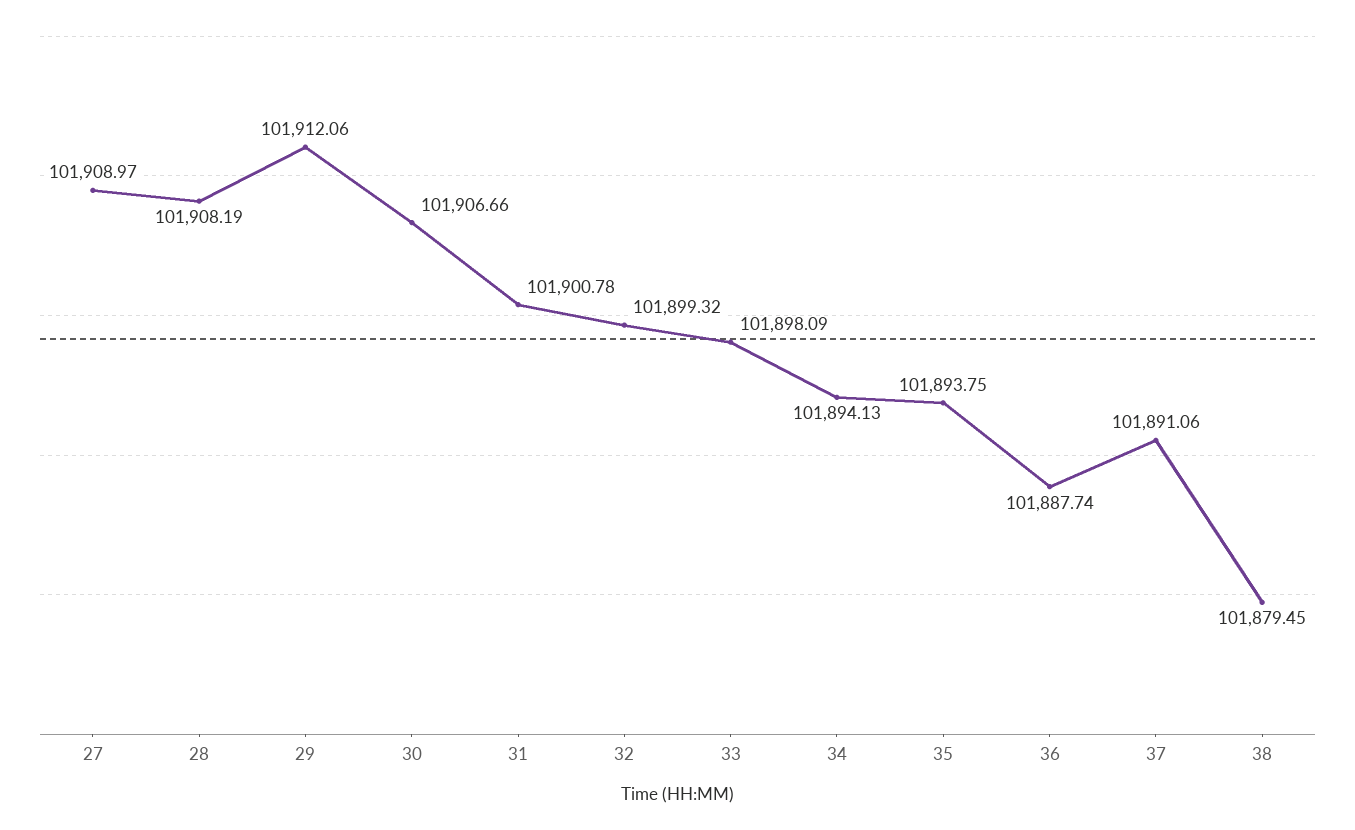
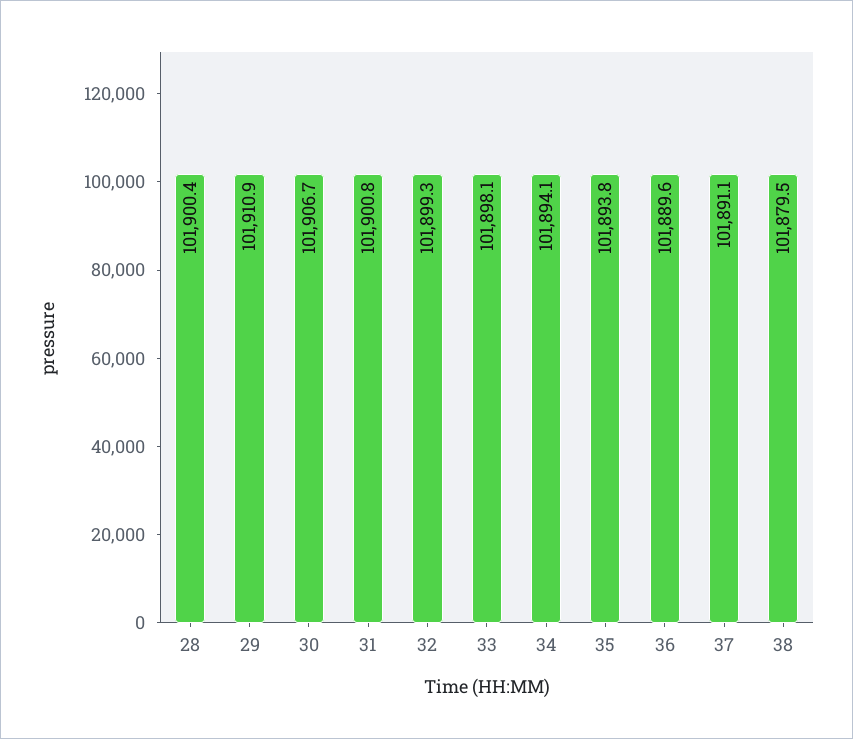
27: 101908.97 -> none
28: 101908.19 -> 101900.4
29: 101912.06 -> 101910.9
36: 101887.74 -> 101889.6

